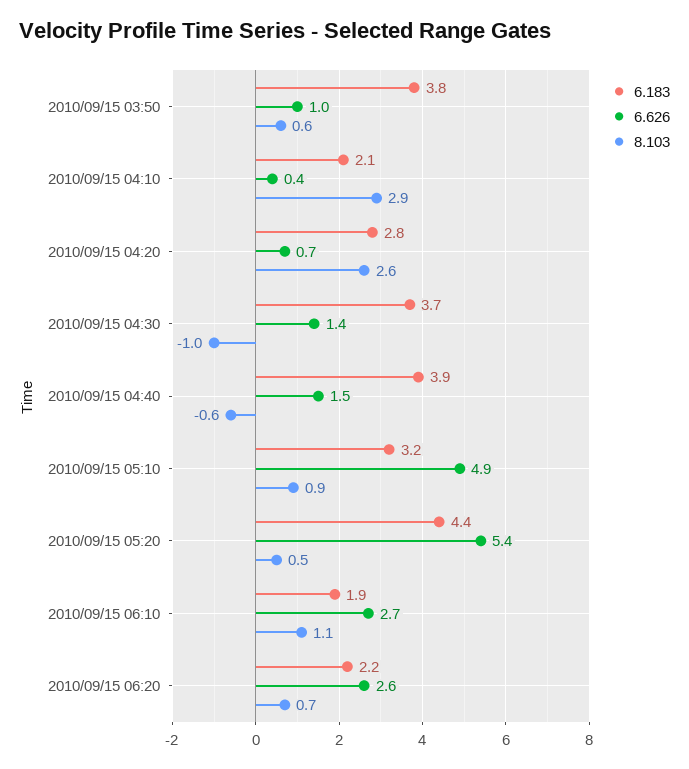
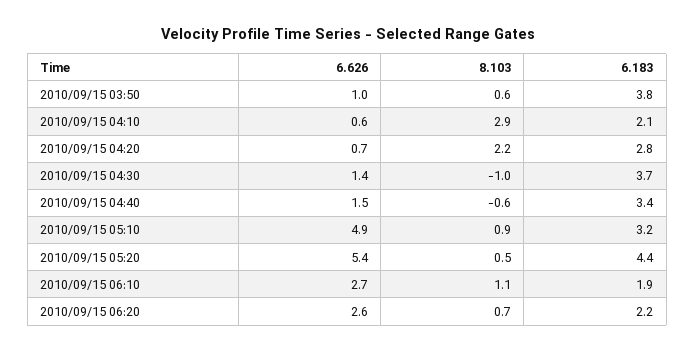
6.626, 2010/09/15 04:10: 0.4 -> 0.6
8.103, 2010/09/15 04:20: 2.6 -> 2.2
6.183, 2010/09/15 04:40: 3.9 -> 3.4

